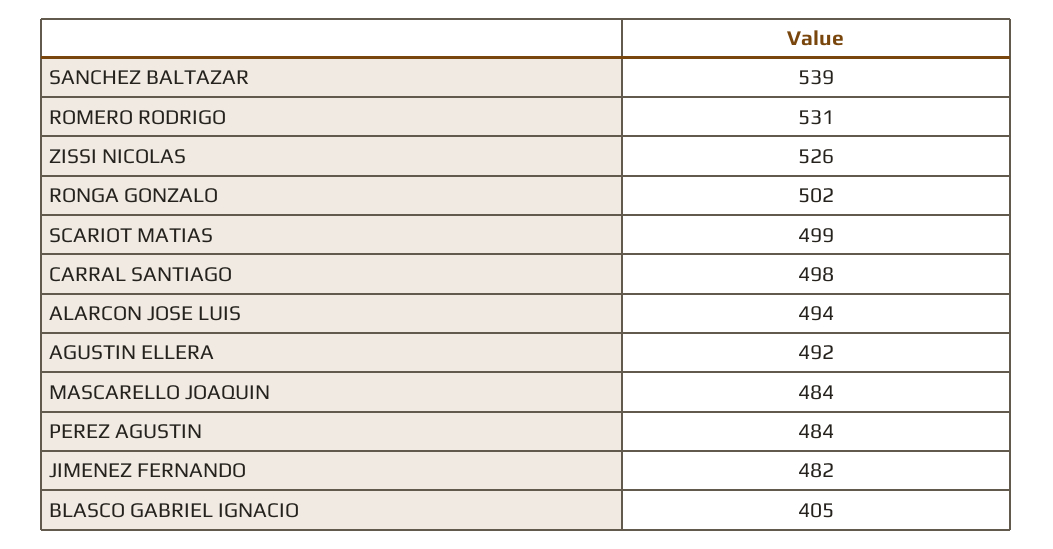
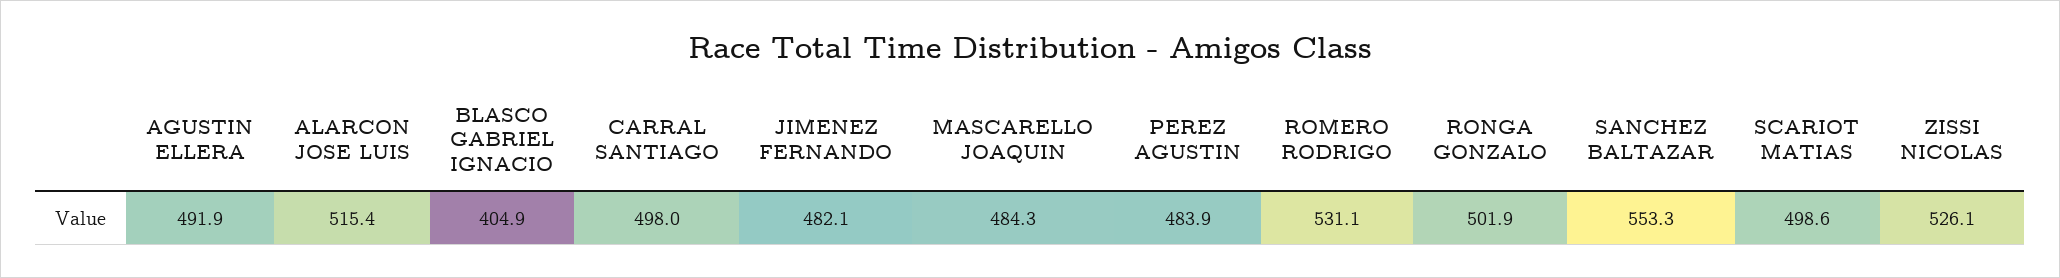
SANCHEZ BALTAZAR: 539 -> 553.3
ALARCON JOSE LUIS: 494 -> 515.4

